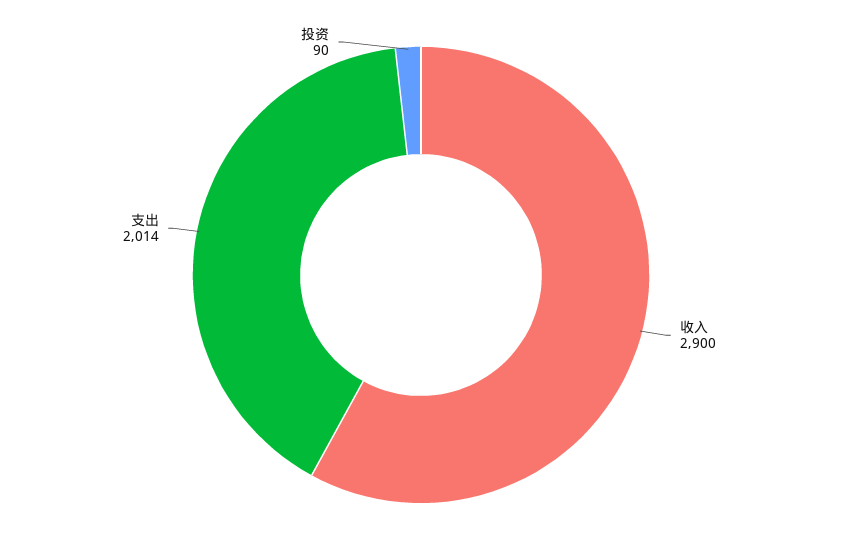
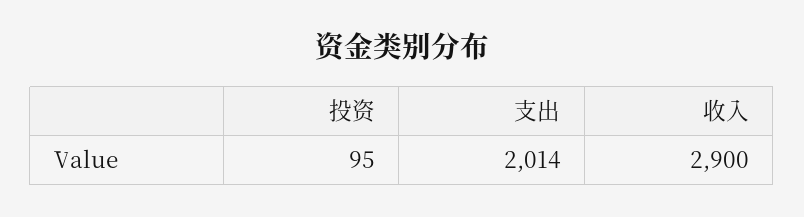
投资: 90 -> 95

